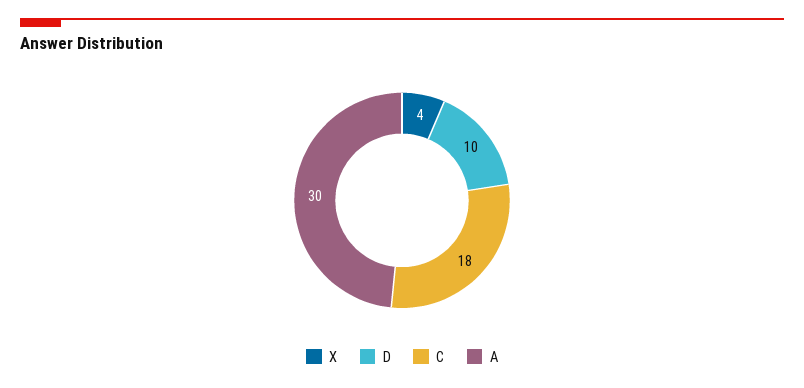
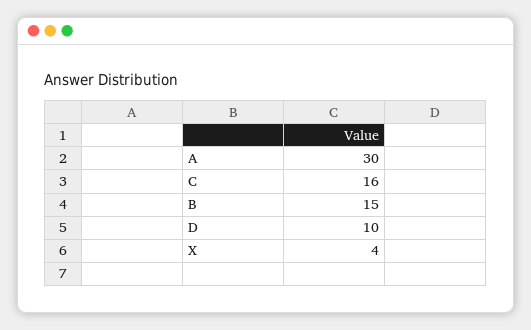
C: 18 -> 16
B: none -> 15

